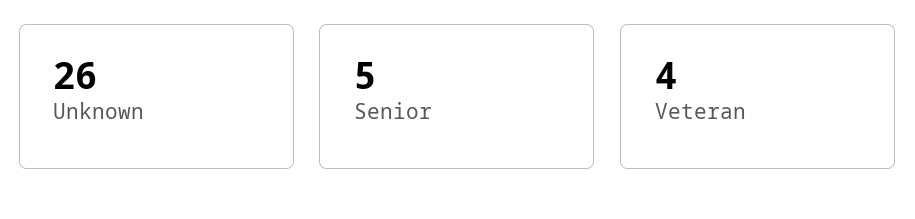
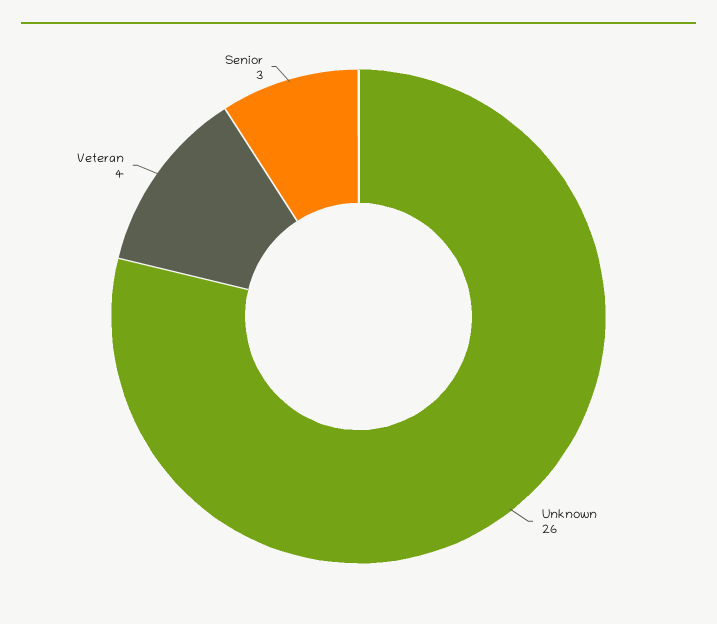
Senior: 5 -> 3

